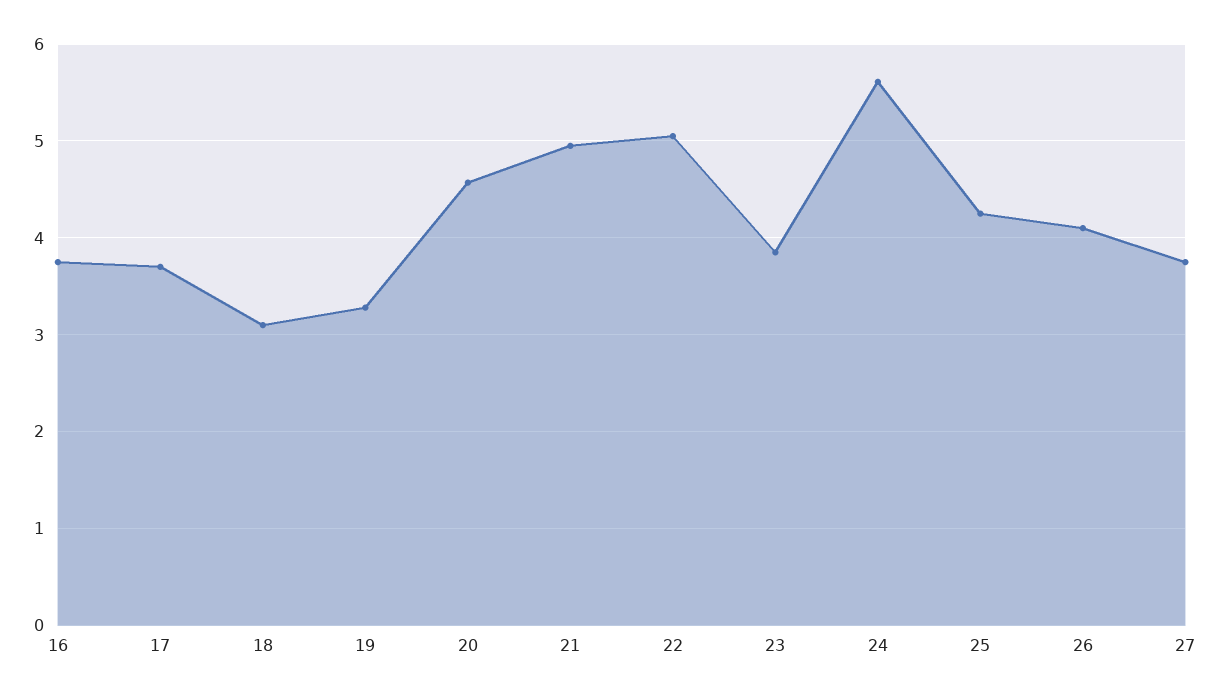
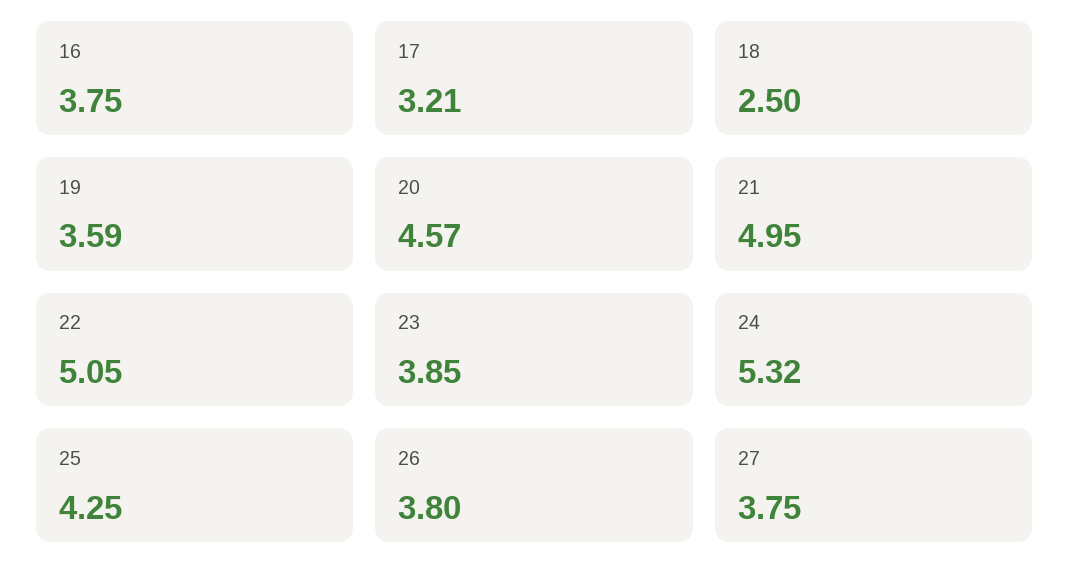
17: 3.7 -> 3.21
18: 3.1 -> 2.5
19: 3.3 -> 3.59
24: 5.6 -> 5.32
26: 4.1 -> 3.8

